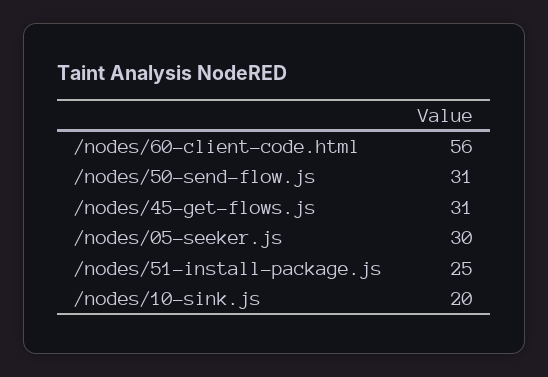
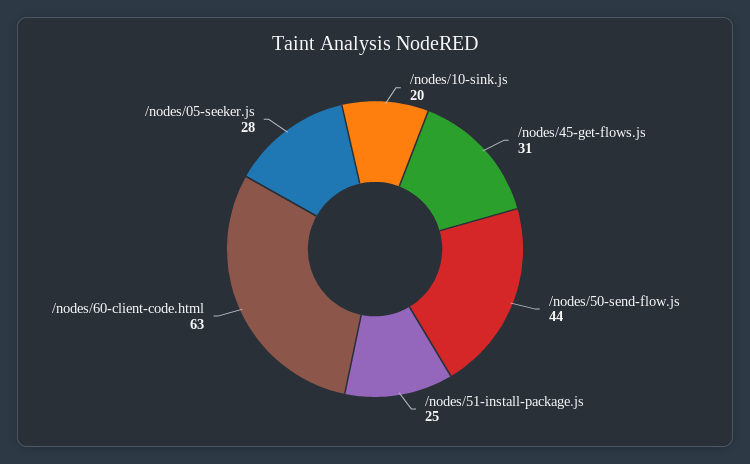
/nodes/60-client-code.html: 56 -> 63
/nodes/50-send-flow.js: 31 -> 44
/nodes/05-seeker.js: 30 -> 28

